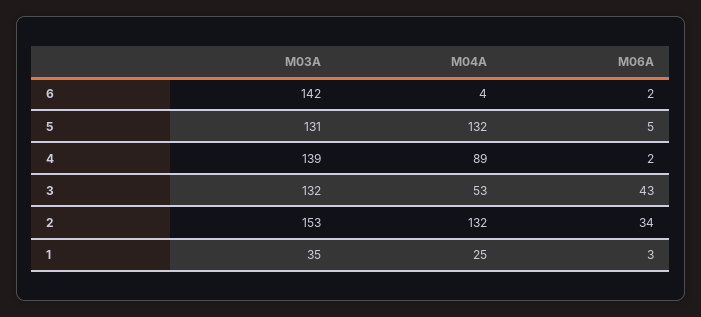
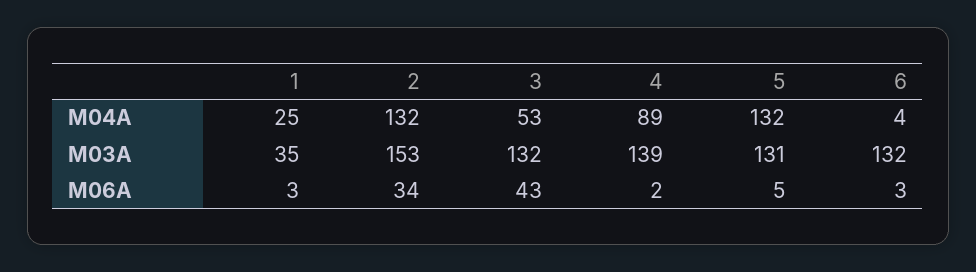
M03A, 6: 142 -> 132
M06A, 6: 2 -> 3

